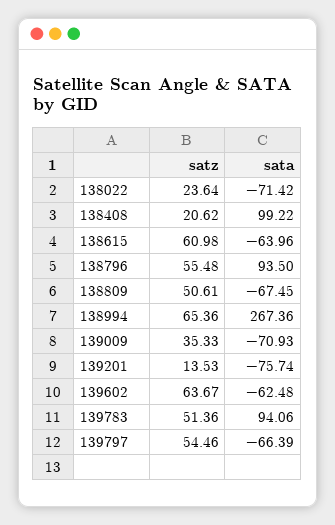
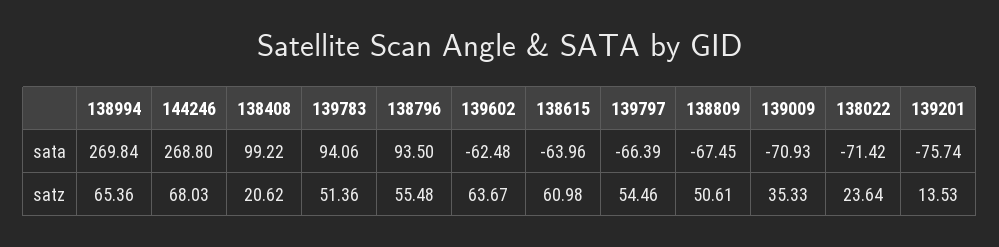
sata, 138994: 267.36 -> 269.84
sata, 144246: none -> 268.8
satz, 144246: none -> 68.03

